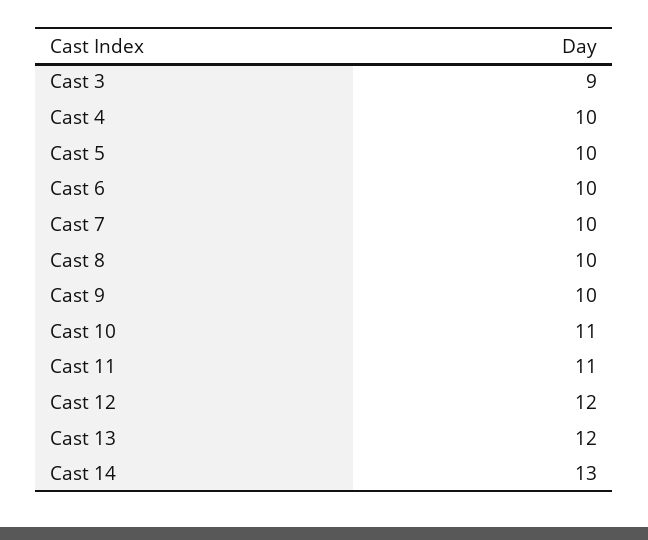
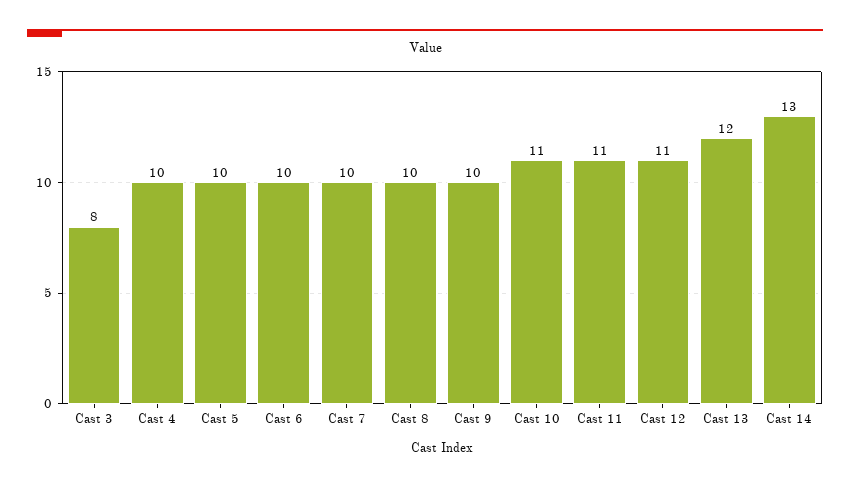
Cast 3: 9 -> 8
Cast 12: 12 -> 11

